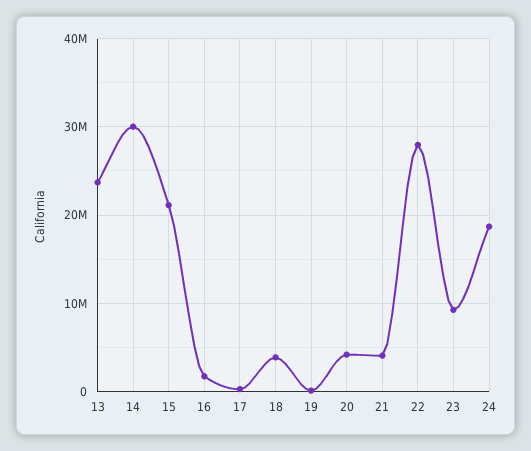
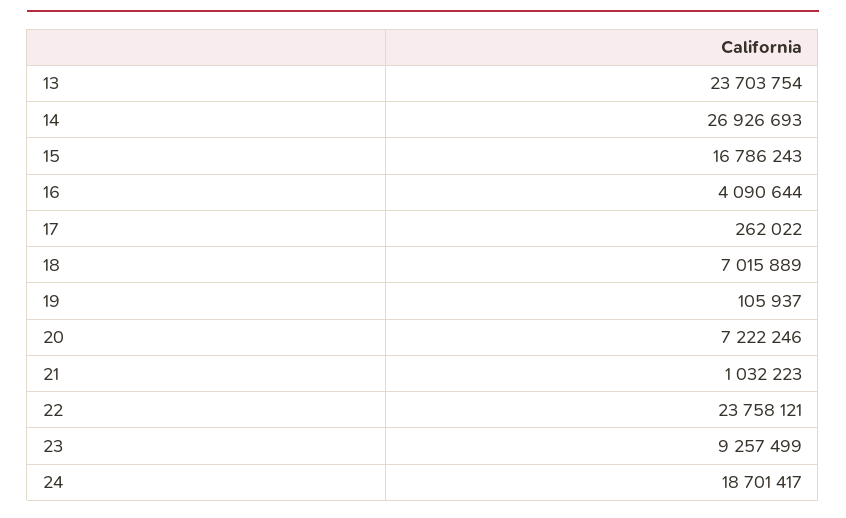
14: 30000000 -> 26926693
15: 21000000 -> 16786243
16: 2000000 -> 4090644
18: 4000000 -> 7015889
20: 4000000 -> 7222246
21: 4000000 -> 1032223
22: 28000000 -> 23758121

